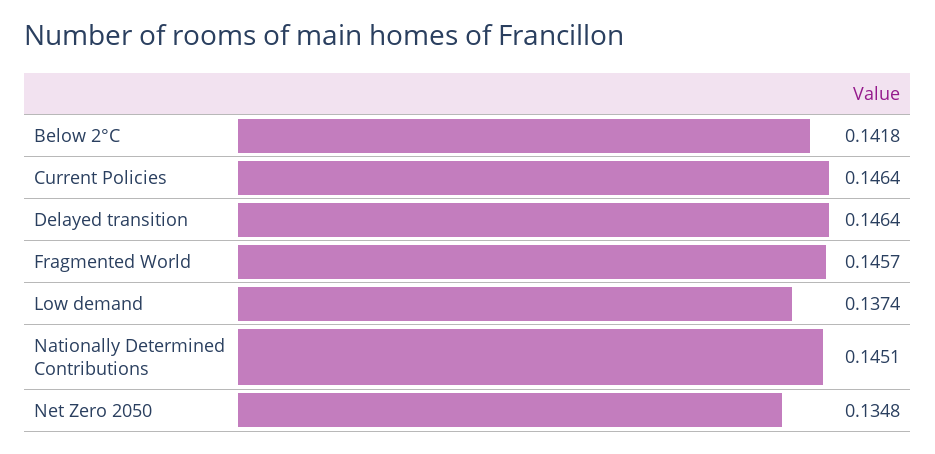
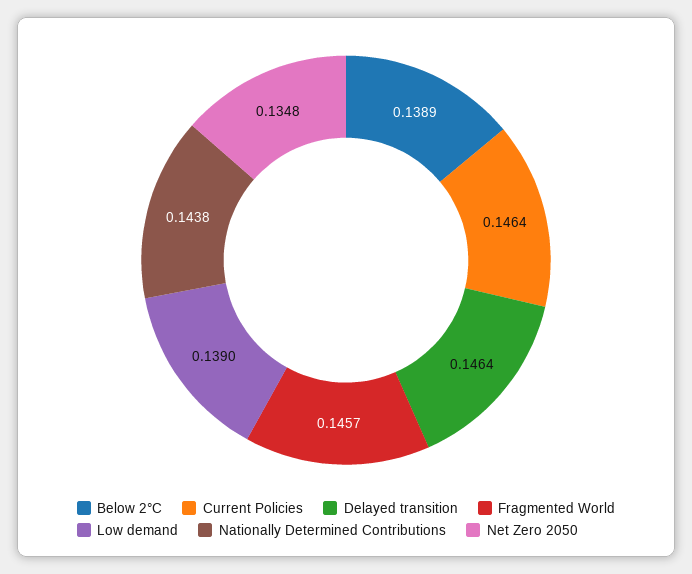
Below 2°C: 0.1418 -> 0.1389
Low demand: 0.1374 -> 0.139
Nationally Determined Contributions: 0.1451 -> 0.1438

